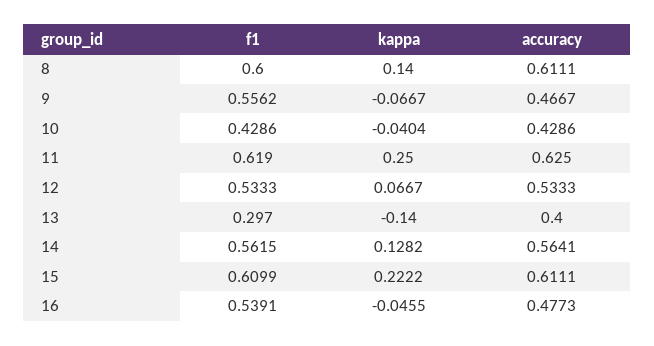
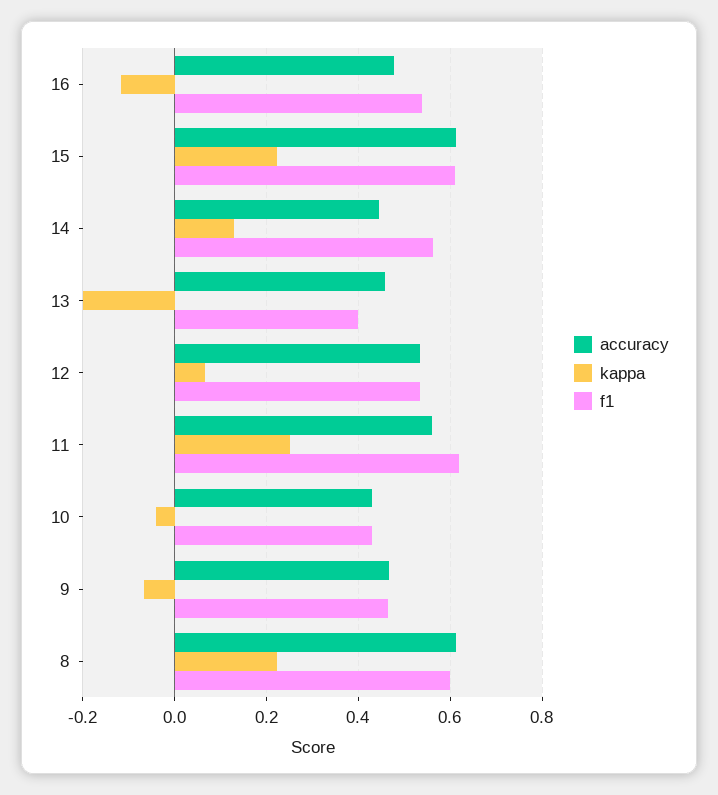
kappa, 8: 0.14 -> 0.22
f1, 9: 0.5562 -> 0.46
accuracy, 11: 0.625 -> 0.56
f1, 13: 0.297 -> 0.4
kappa, 13: -0.14 -> -0.2
accuracy, 13: 0.4 -> 0.46
accuracy, 14: 0.5641 -> 0.44
kappa, 16: -0.0455 -> -0.12

